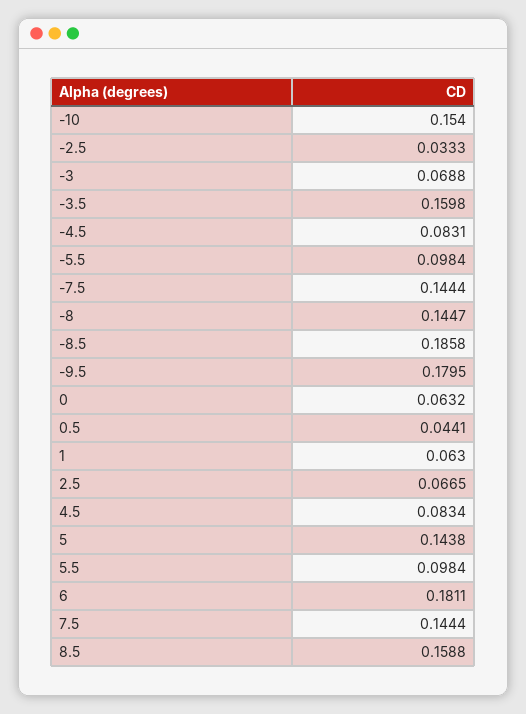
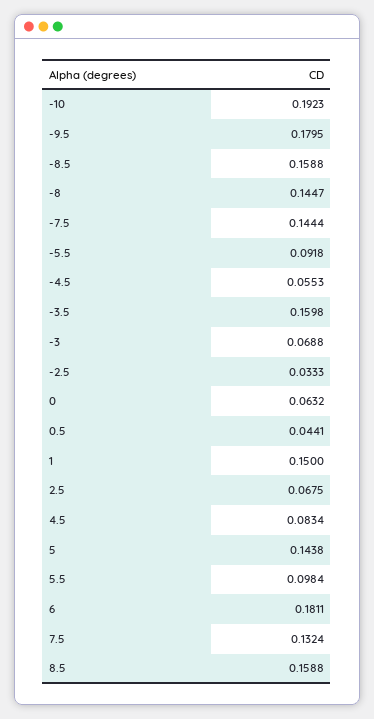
-10: 0.154 -> 0.1923
-4.5: 0.0831 -> 0.0553
-5.5: 0.0984 -> 0.0918
-8.5: 0.1858 -> 0.1588
1: 0.063 -> 0.15
2.5: 0.0665 -> 0.0675
7.5: 0.1444 -> 0.1324

